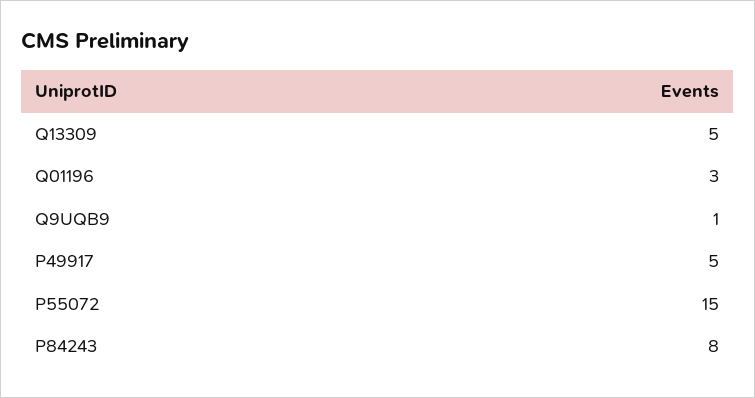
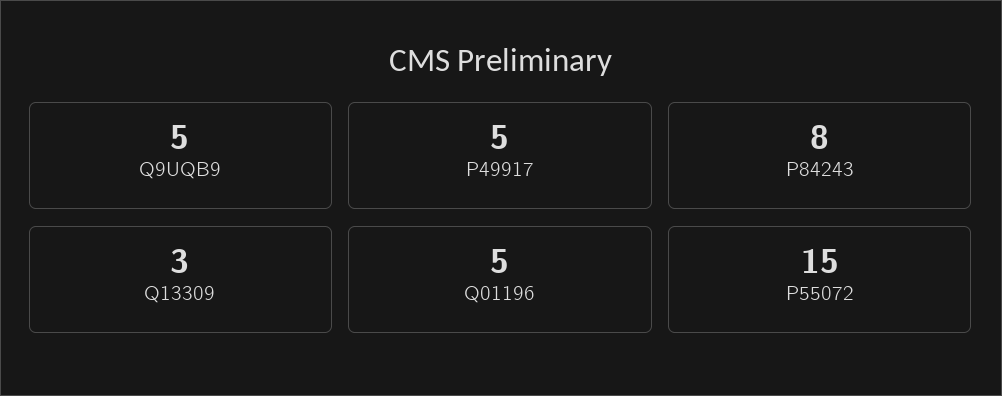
Q13309: 5 -> 3
Q01196: 3 -> 5
Q9UQB9: 1 -> 5

